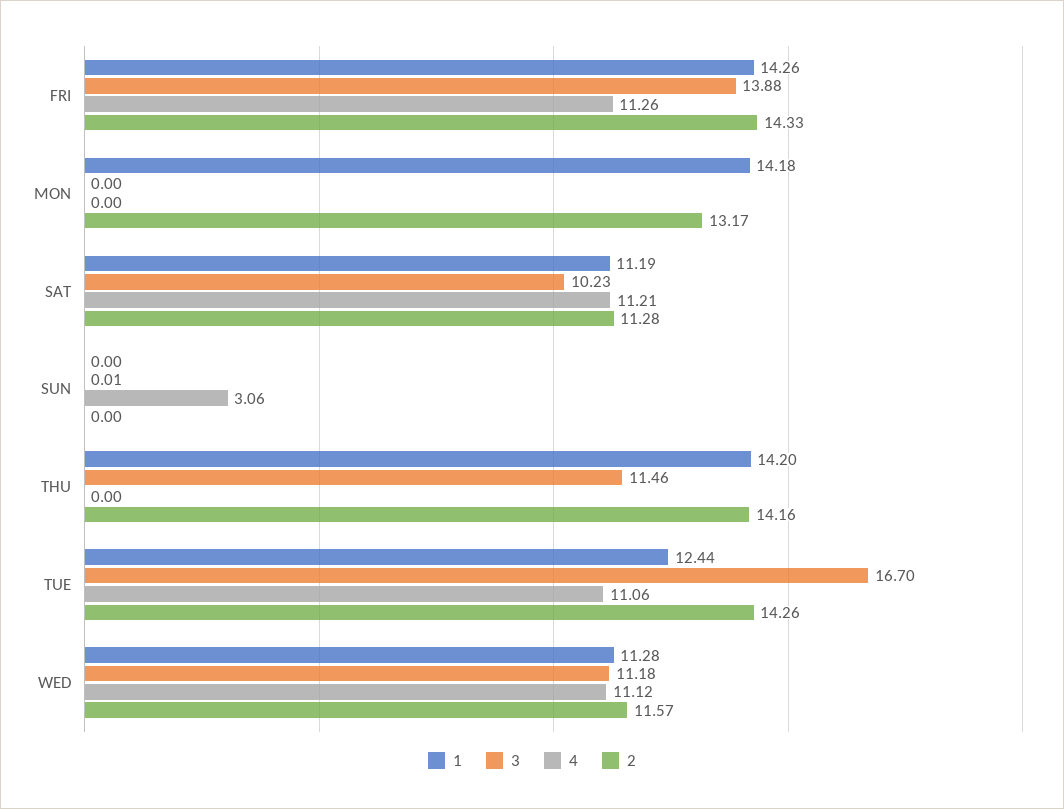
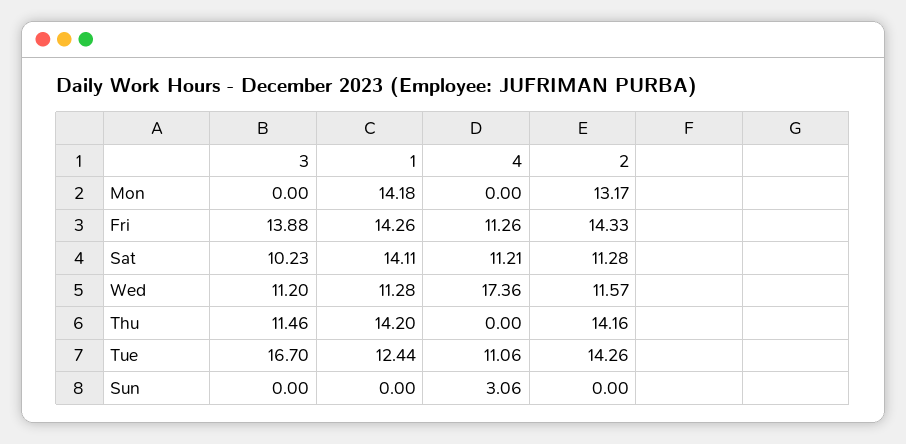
1, SAT: 11.19 -> 14.11
3, SUN: 0.01 -> 0
3, WED: 11.18 -> 11.2
4, WED: 11.12 -> 17.36

